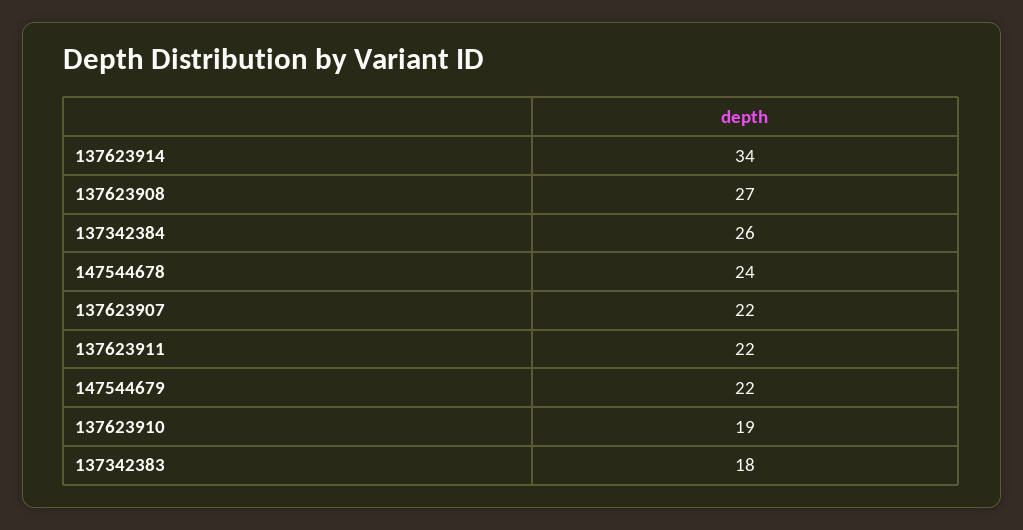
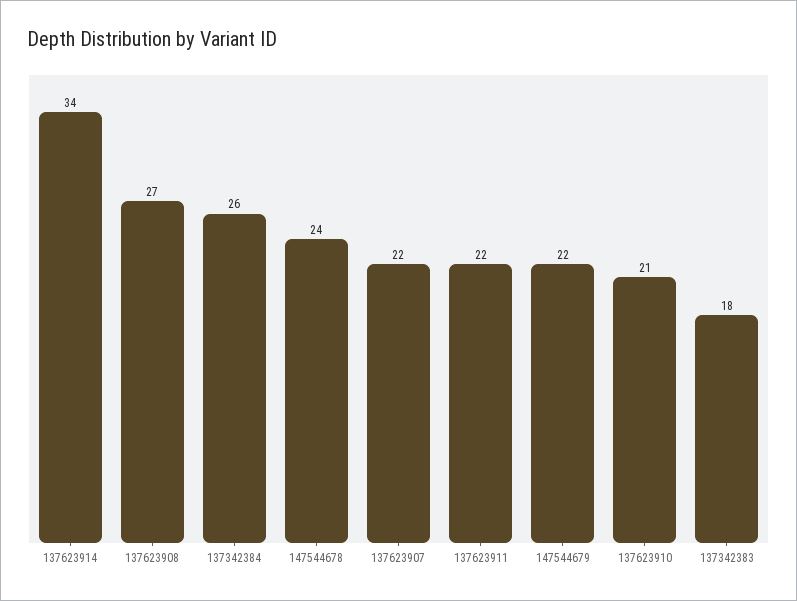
137623910: 19 -> 21

